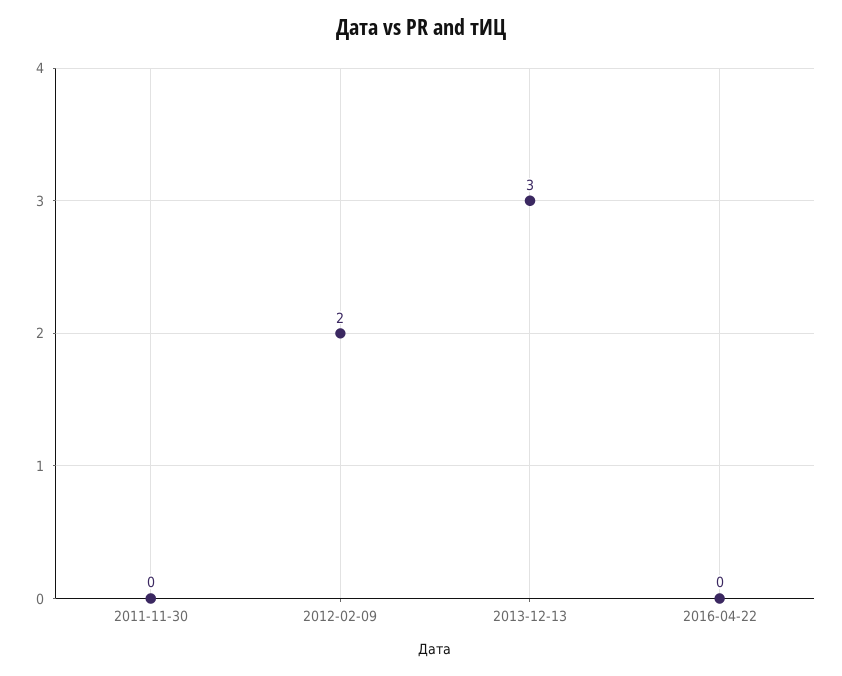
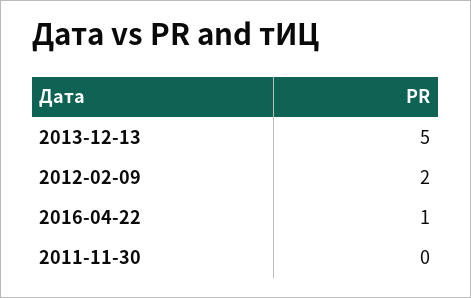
2013-12-13: 3 -> 5
2016-04-22: 0 -> 1

